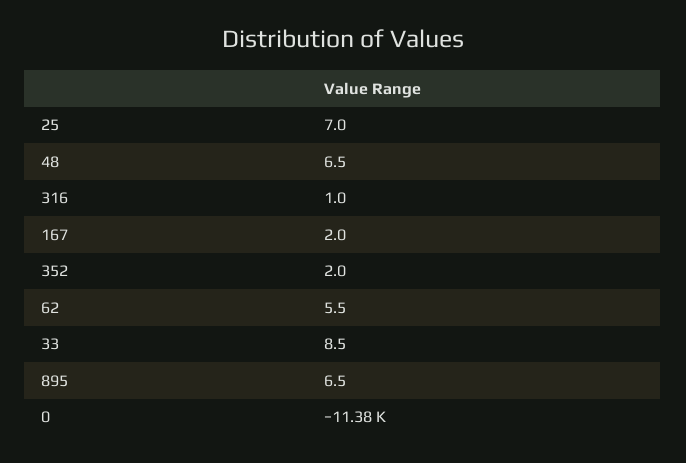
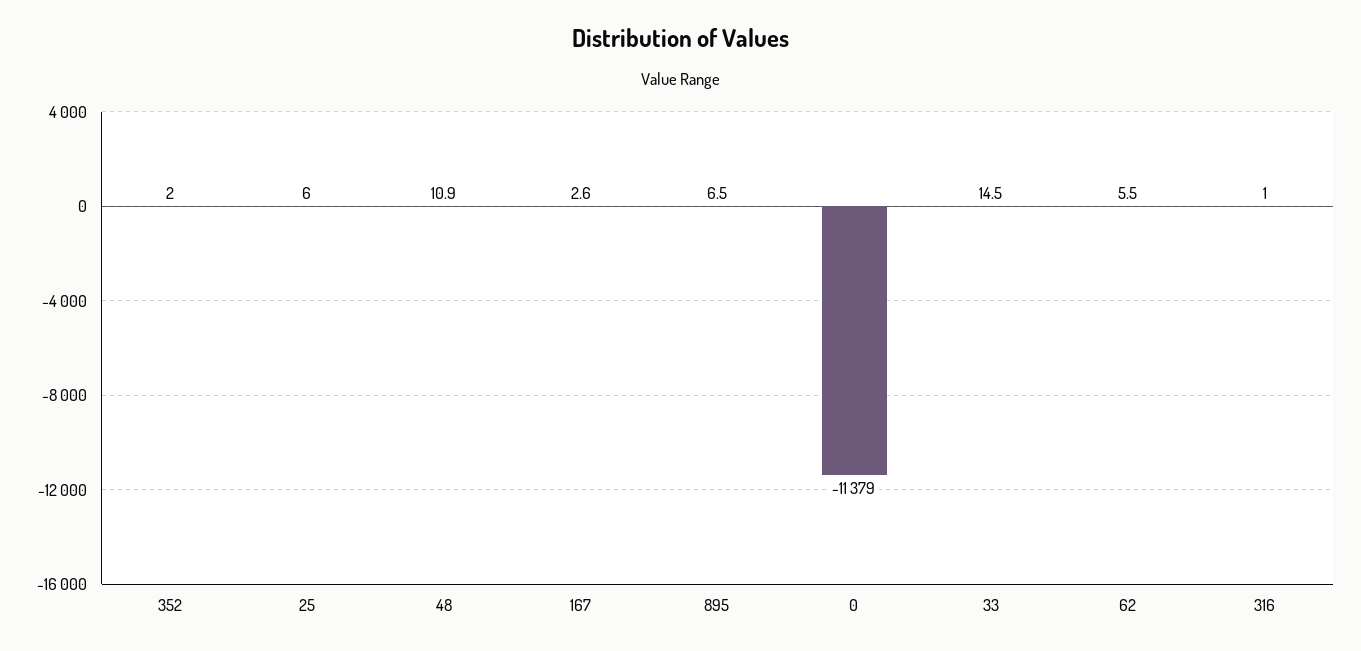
25: 7 -> 6
48: 6.5 -> 10.9
167: 2 -> 2.6
33: 8.5 -> 14.5

